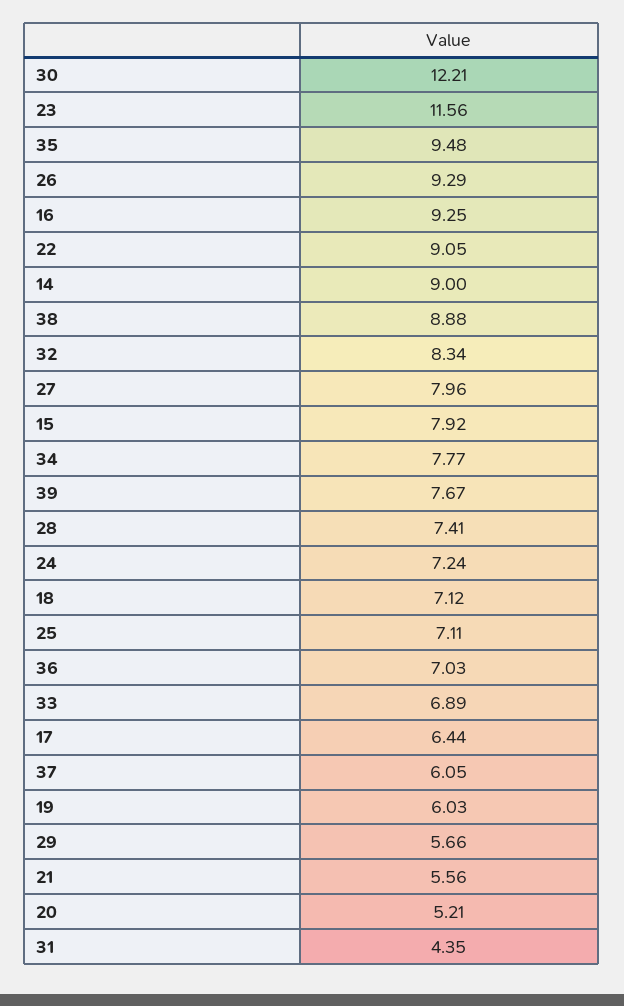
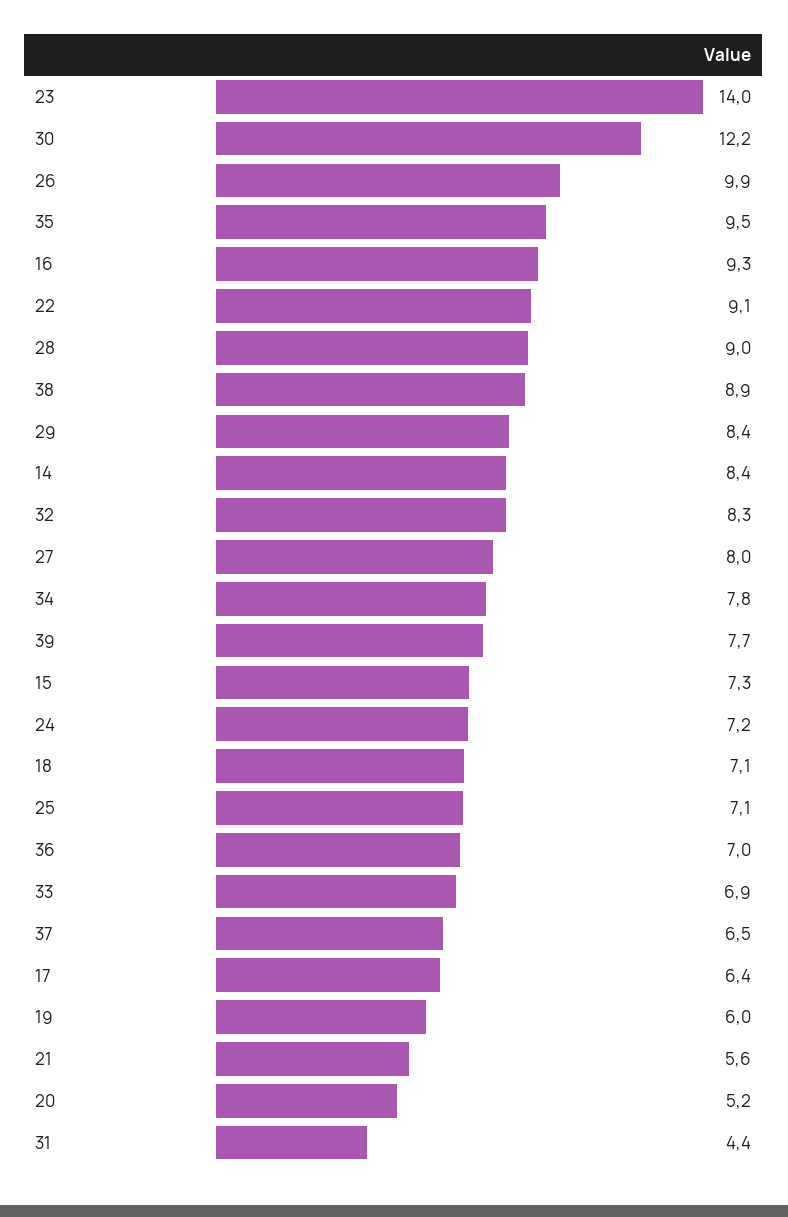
23: 11.56 -> 14
26: 9.29 -> 9.9
14: 9 -> 8.4
15: 7.92 -> 7.3
28: 7.41 -> 9
37: 6.05 -> 6.5
29: 5.66 -> 8.4

